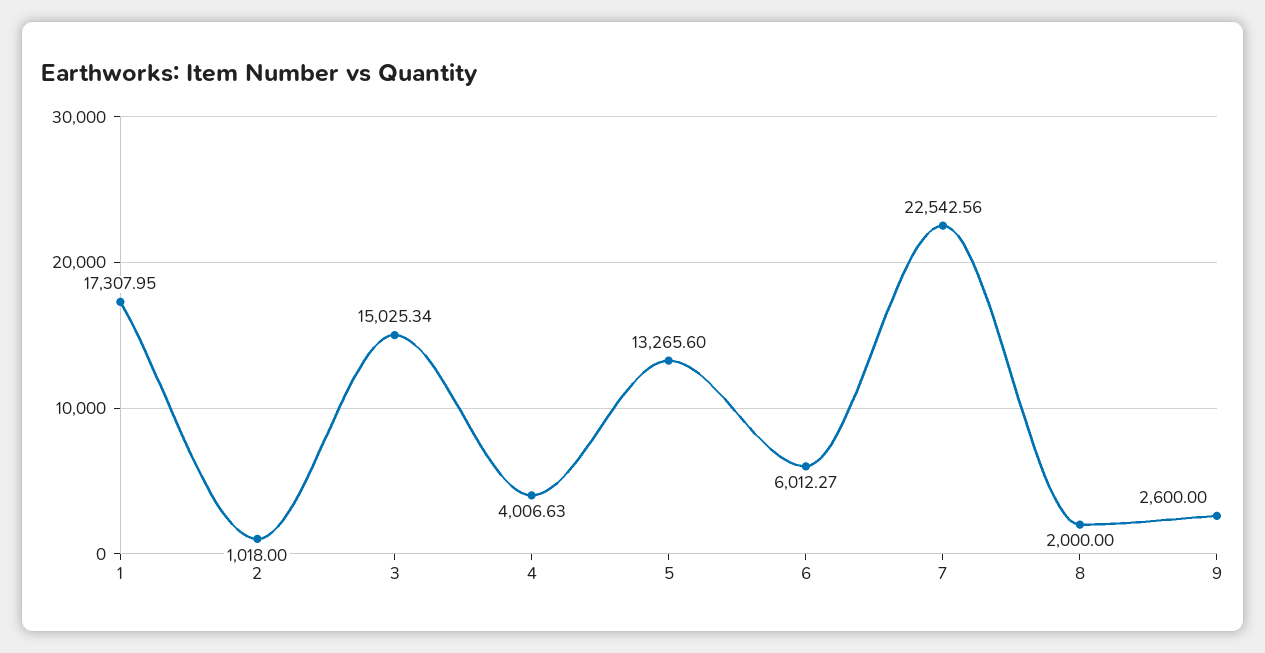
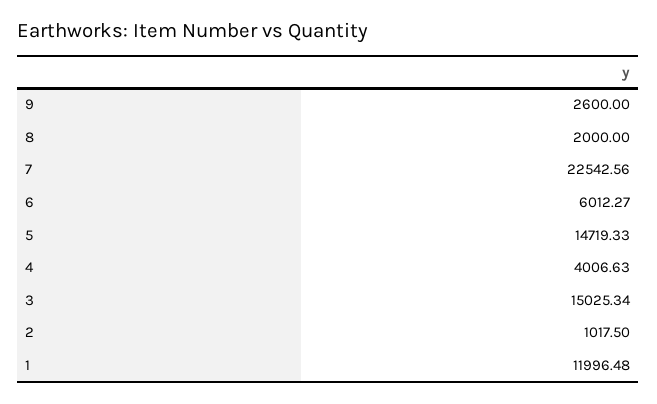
1: 17307.95 -> 11996.48
2: 1018 -> 1017.5
5: 13265.6 -> 14719.33

